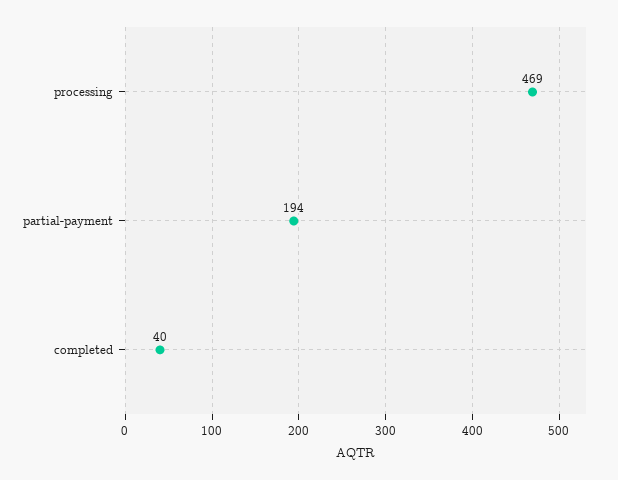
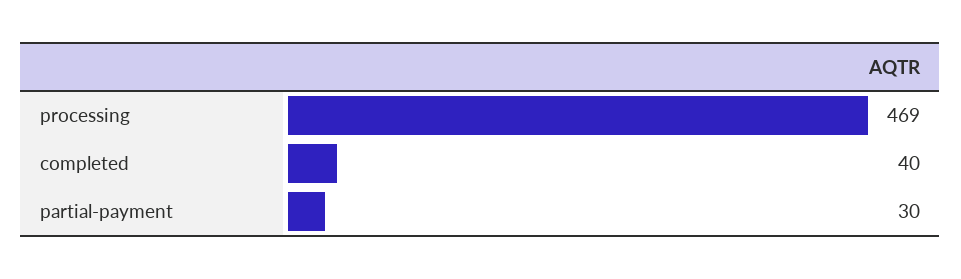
partial-payment: 194 -> 30

